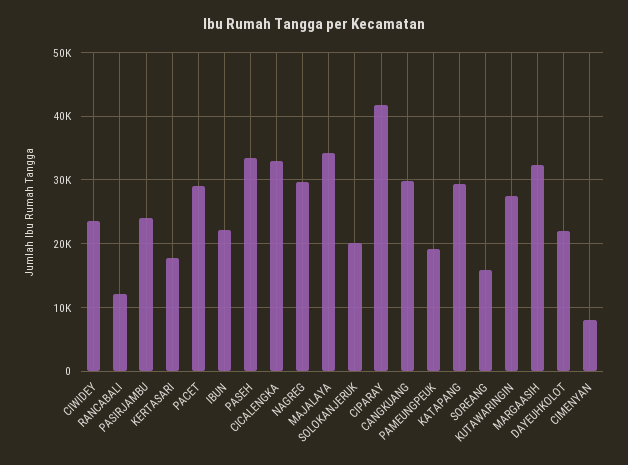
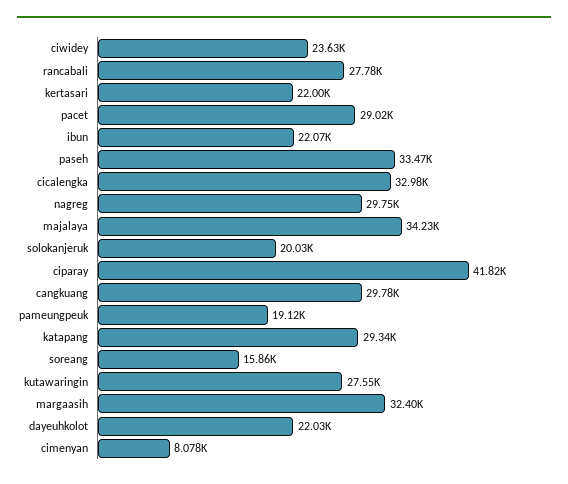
RANCABALI: 12000 -> 27780
PASIRJAMBU: 24000 -> none
KERTASARI: 18000 -> 22000

